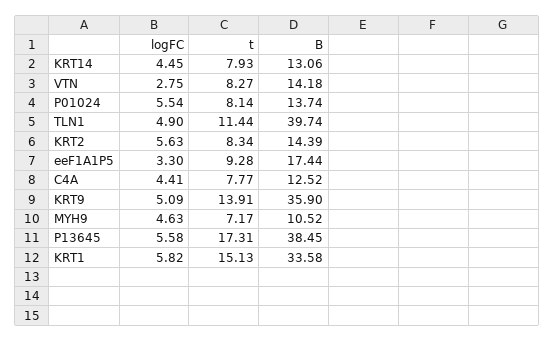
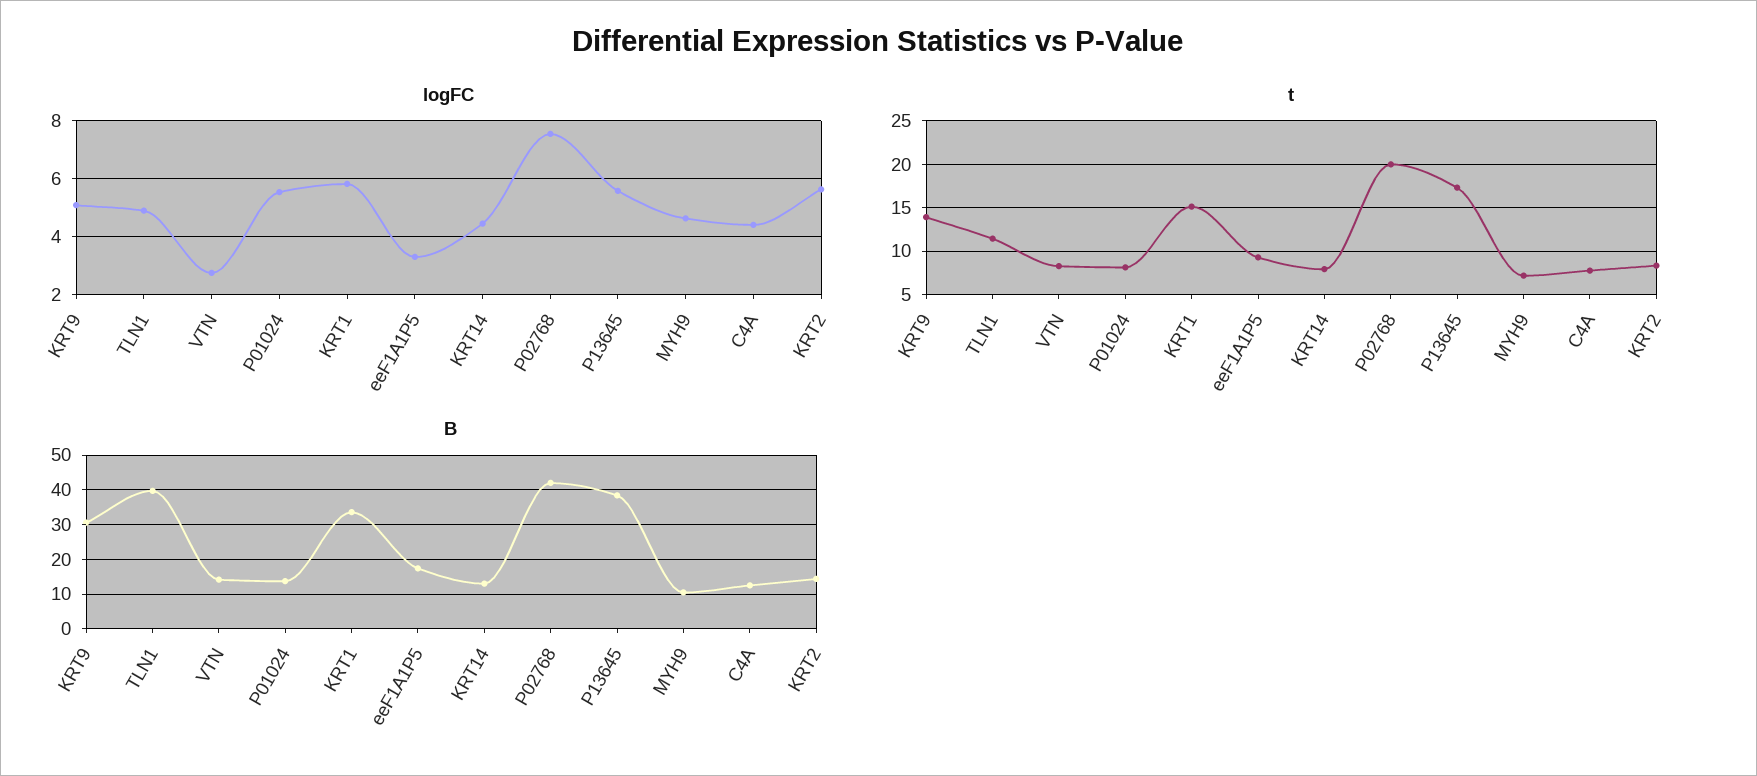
B, KRT9: 35.9 -> 30
logFC, P02768: none -> 7.5
t, P02768: none -> 20
B, P02768: none -> 42

